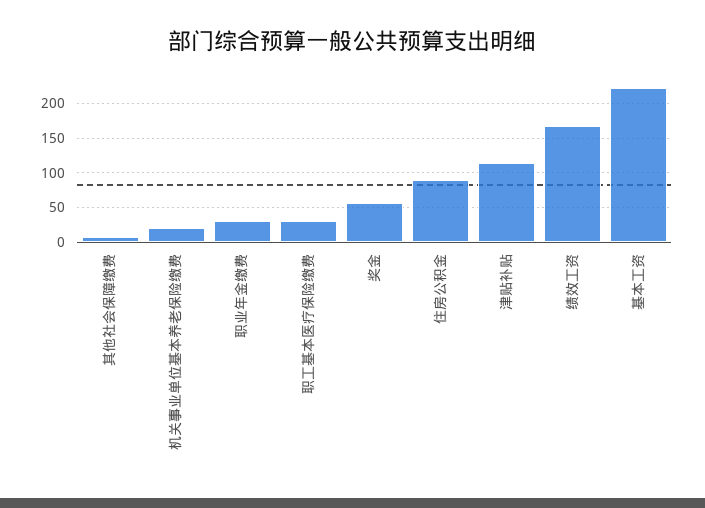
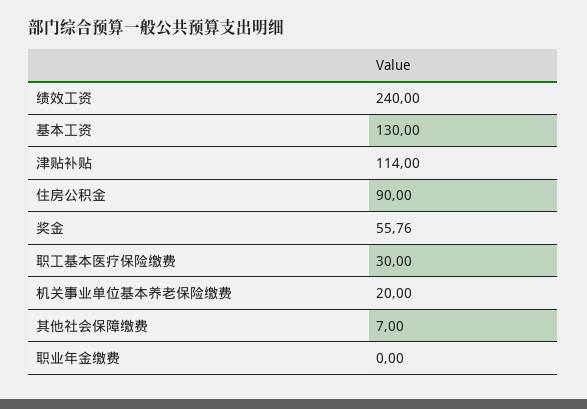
职业年金缴费: 30 -> 0
绩效工资: 170 -> 240
基本工资: 220 -> 130

